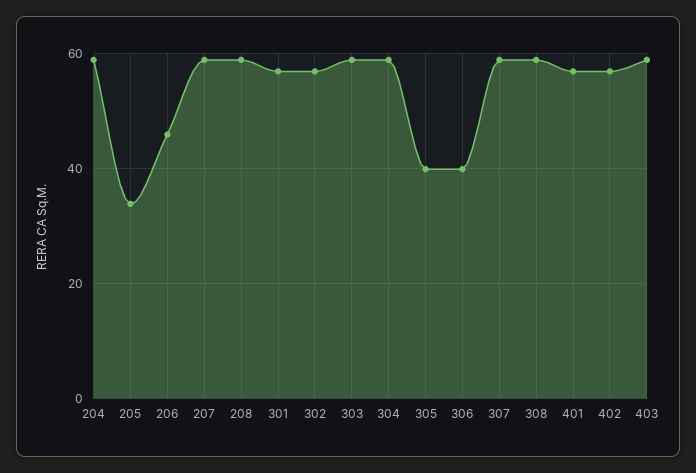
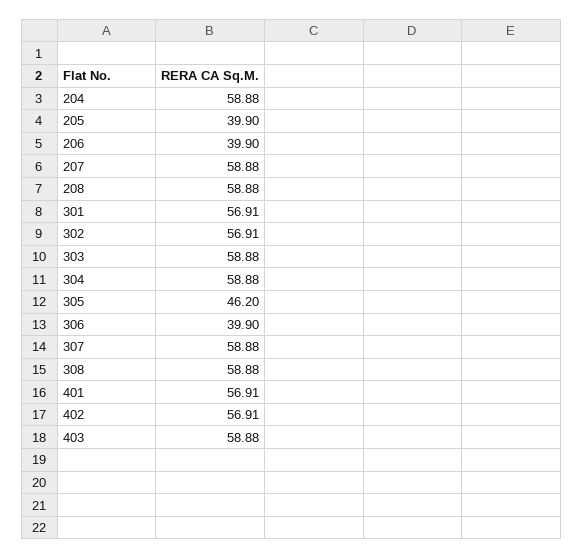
205: 34 -> 39.9
206: 46 -> 39.9
305: 40 -> 46.2

